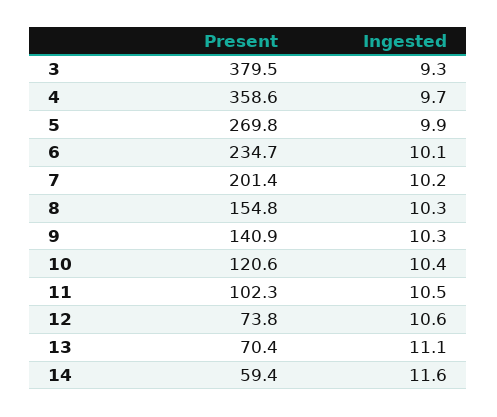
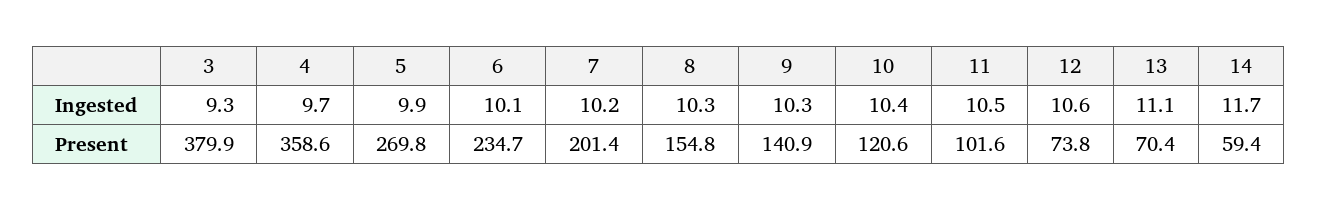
Present, 3: 379.5 -> 379.9
Present, 11: 102.3 -> 101.6
Ingested, 14: 11.6 -> 11.7

